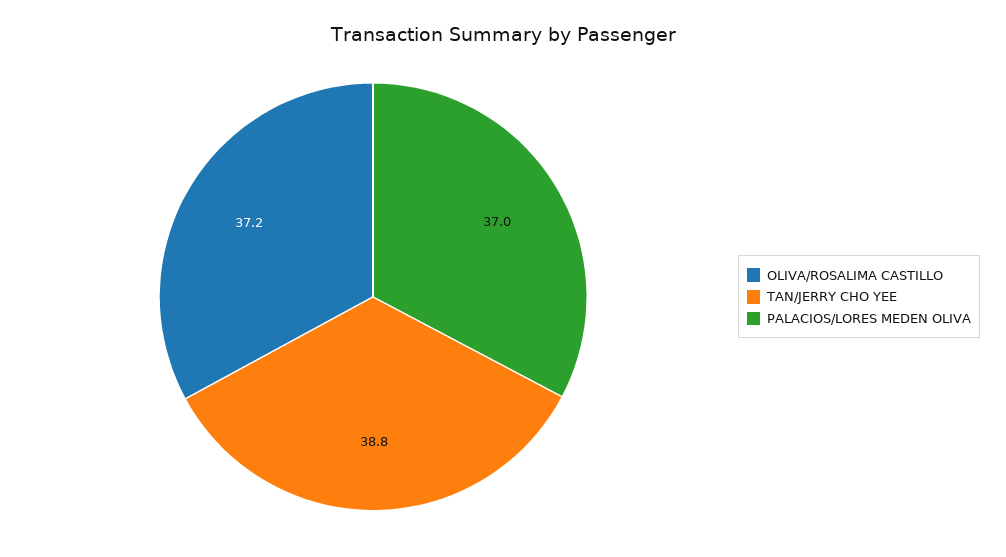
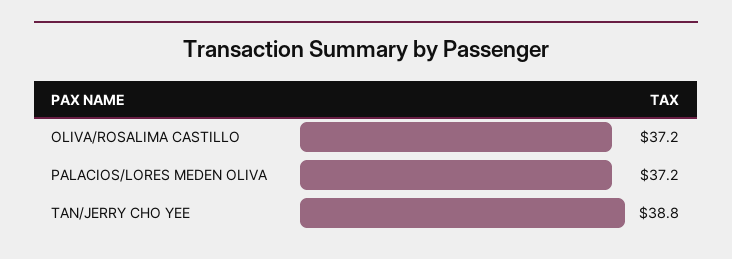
PALACIOS/LORES MEDEN OLIVA: 37 -> 37.2

